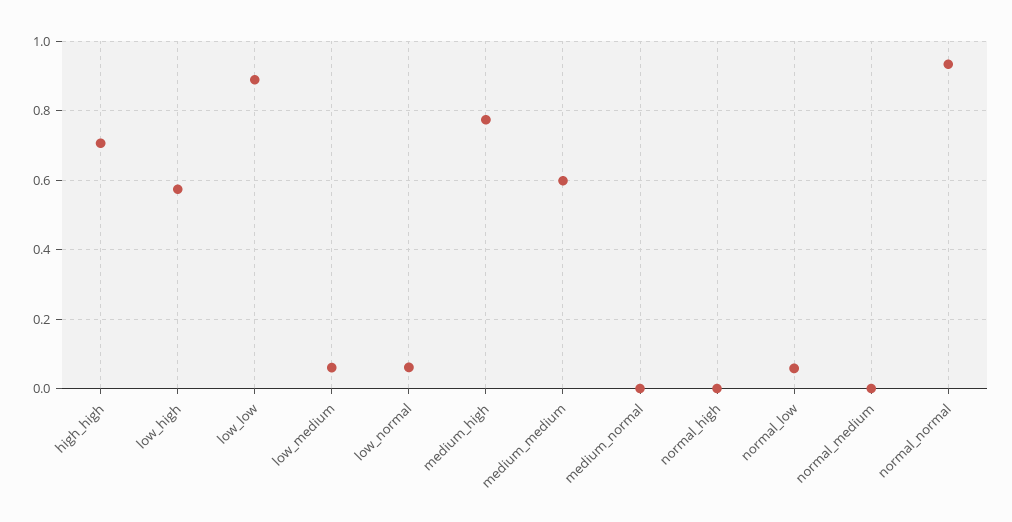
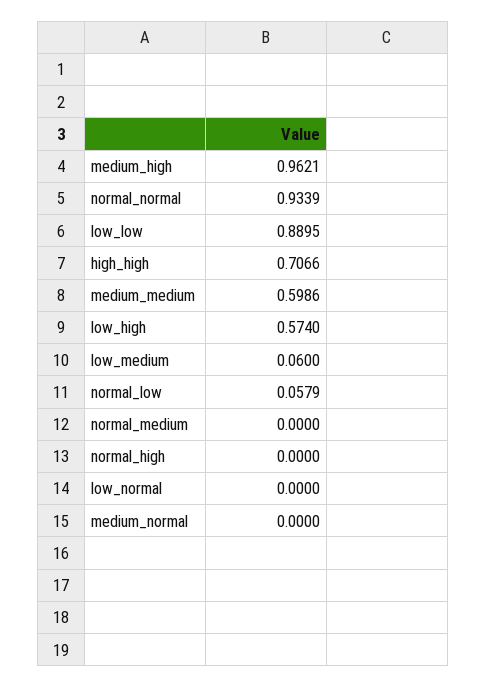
low_normal: 0.06 -> 0
medium_high: 0.78 -> 0.9621

